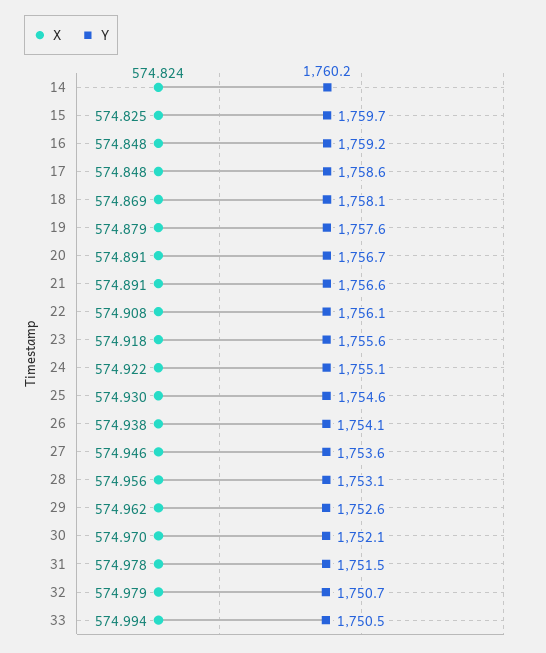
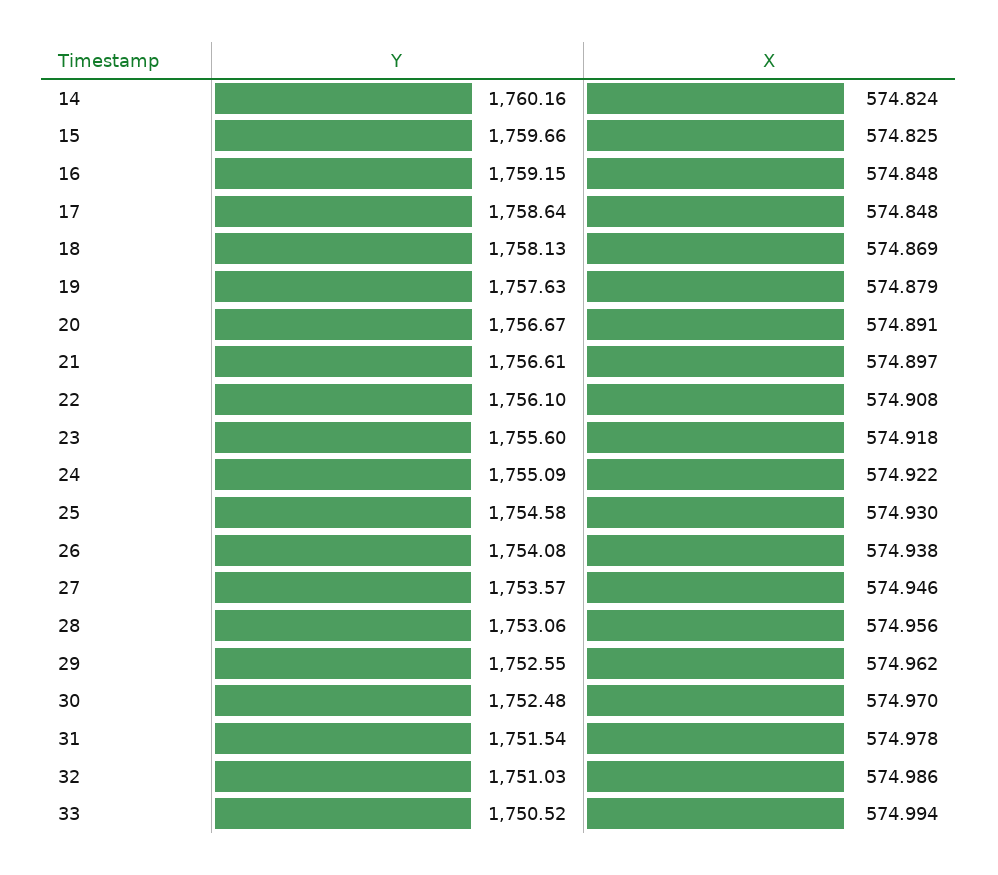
X, 21: 574.891 -> 574.897
Y, 30: 1752.1 -> 1752.48
X, 32: 574.979 -> 574.986
Y, 32: 1750.7 -> 1751.03

